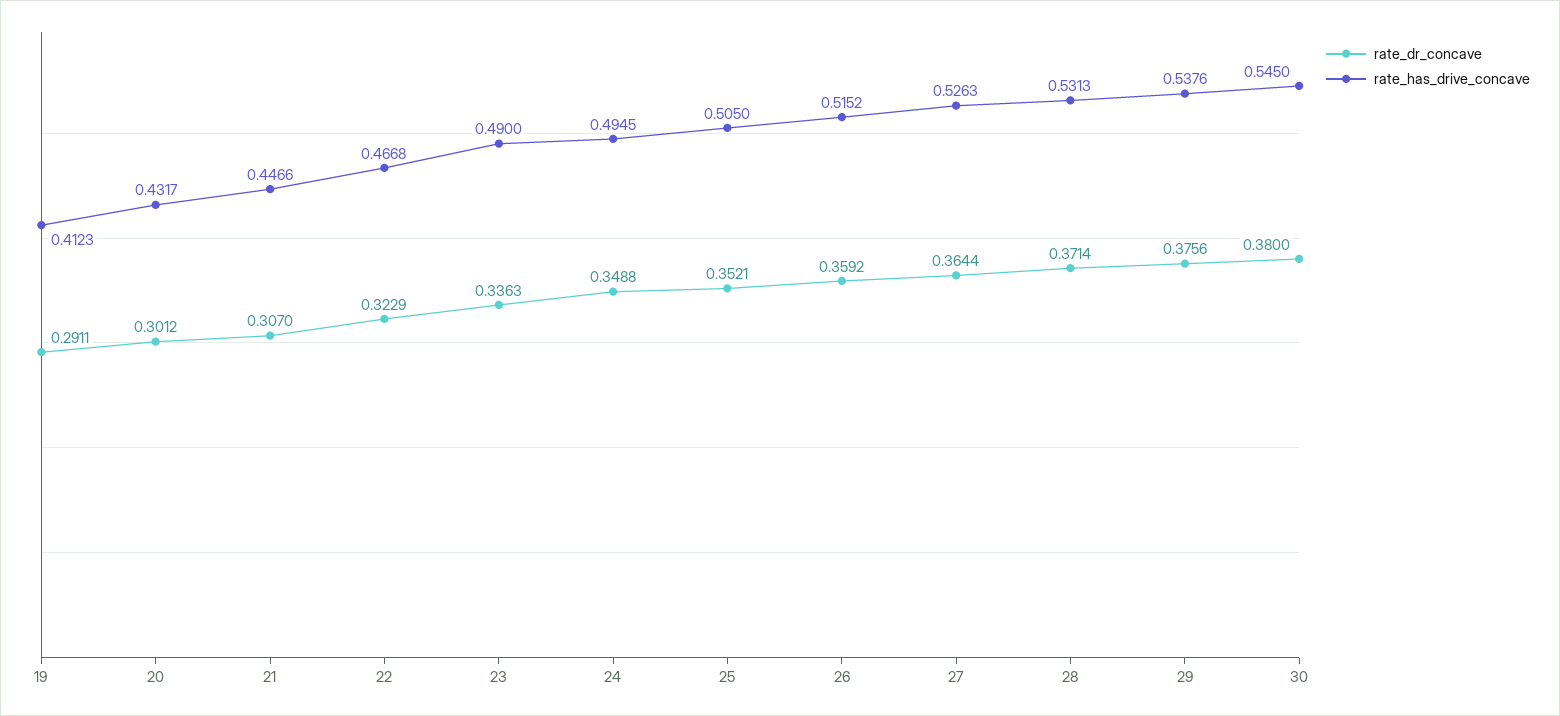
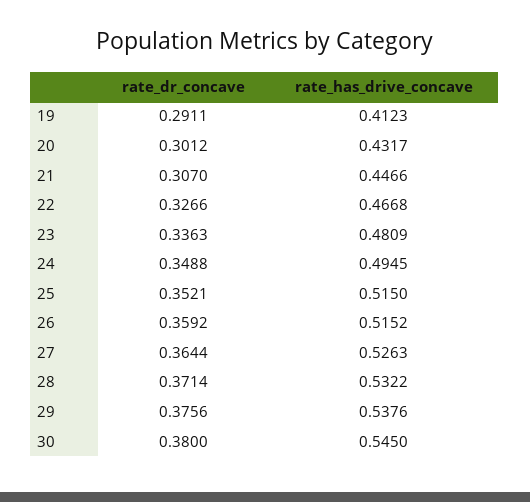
rate_dr_concave, 22: 0.3229 -> 0.3266
rate_has_drive_concave, 23: 0.49 -> 0.4809
rate_has_drive_concave, 25: 0.505 -> 0.515
rate_has_drive_concave, 28: 0.5313 -> 0.5322

